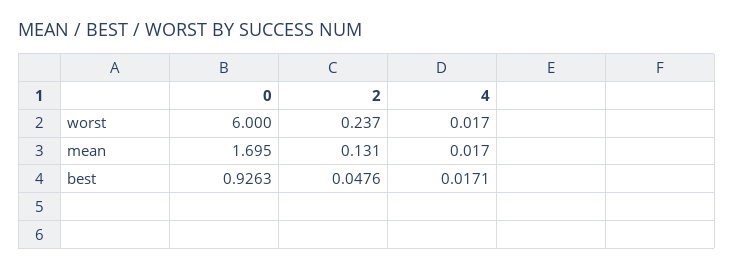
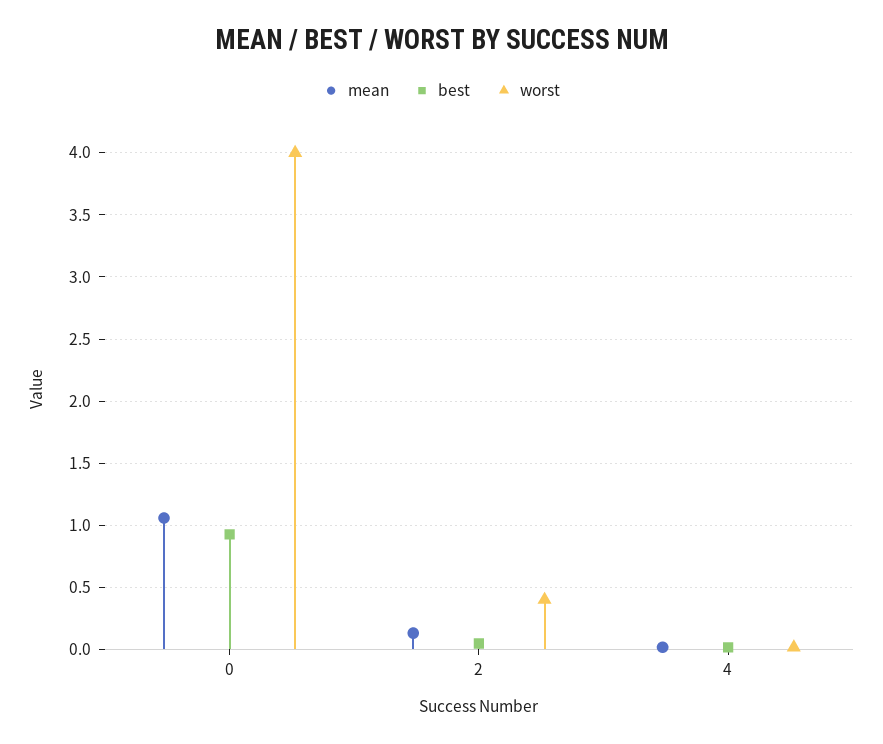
worst, 0: 6 -> 4
worst, 2: 0.237 -> 0.4
mean, 0: 1.695 -> 1.05

